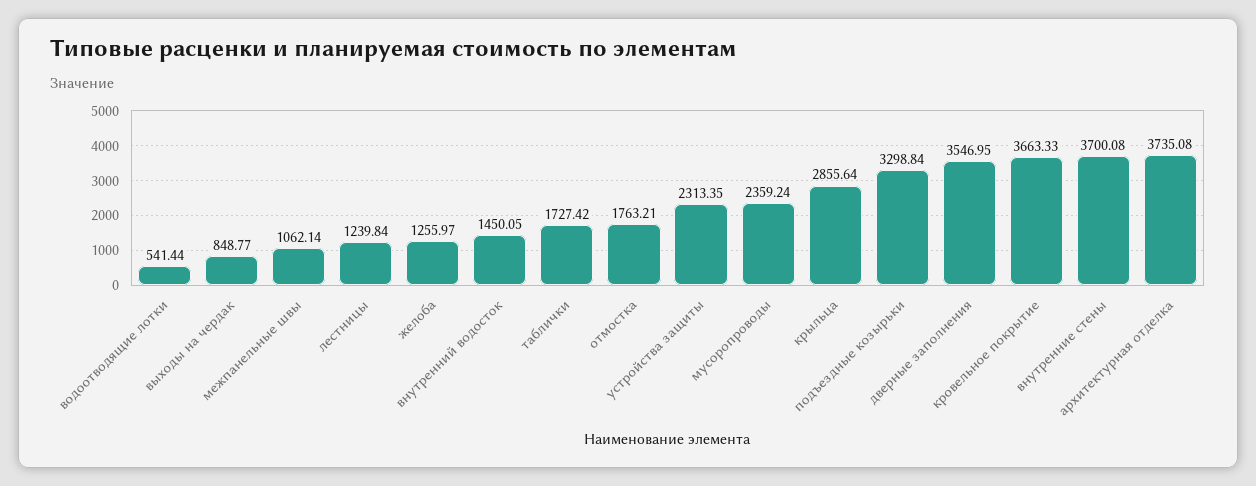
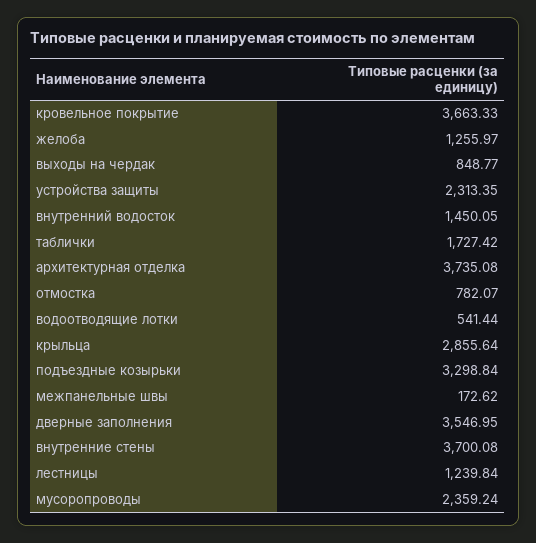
межпанельные швы: 1062.14 -> 172.62
отмостка: 1763.21 -> 782.07

